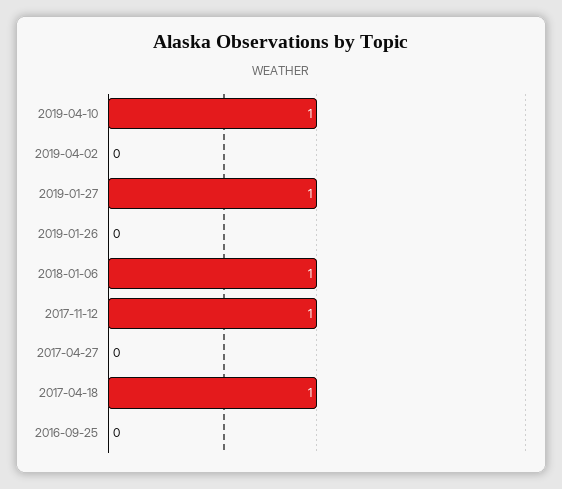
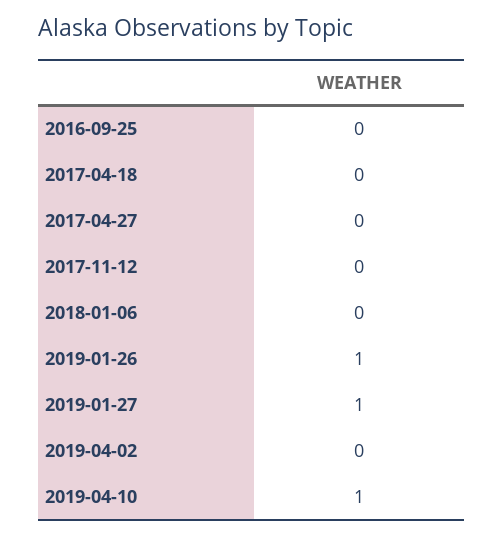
2019-01-26: 0 -> 1
2018-01-06: 1 -> 0
2017-11-12: 1 -> 0
2017-04-18: 1 -> 0

